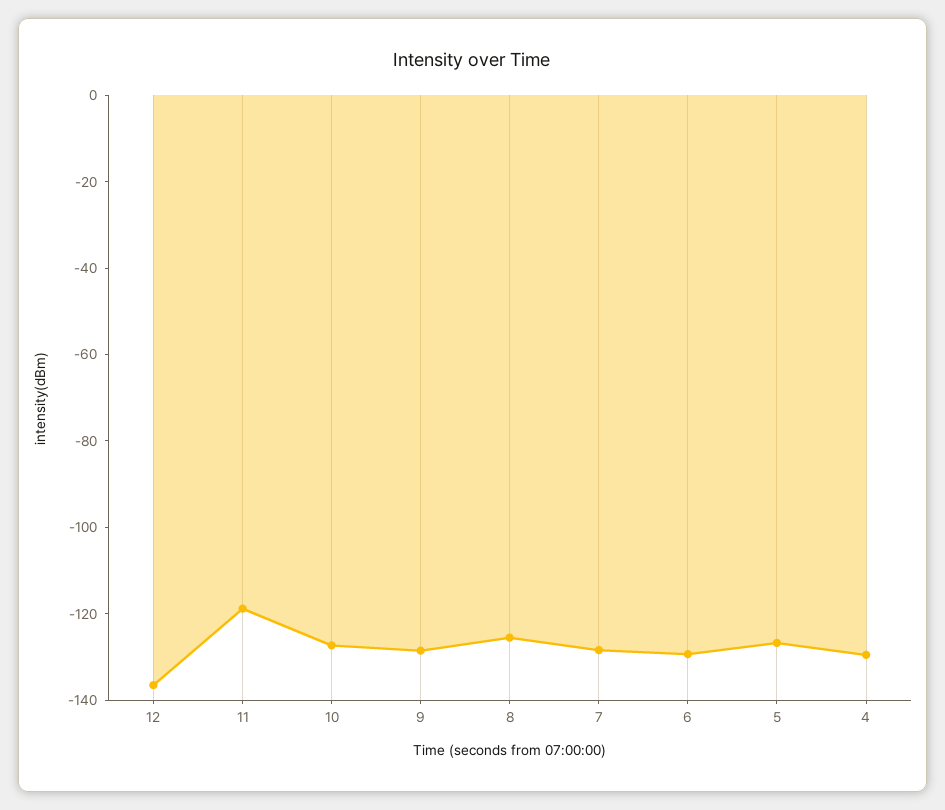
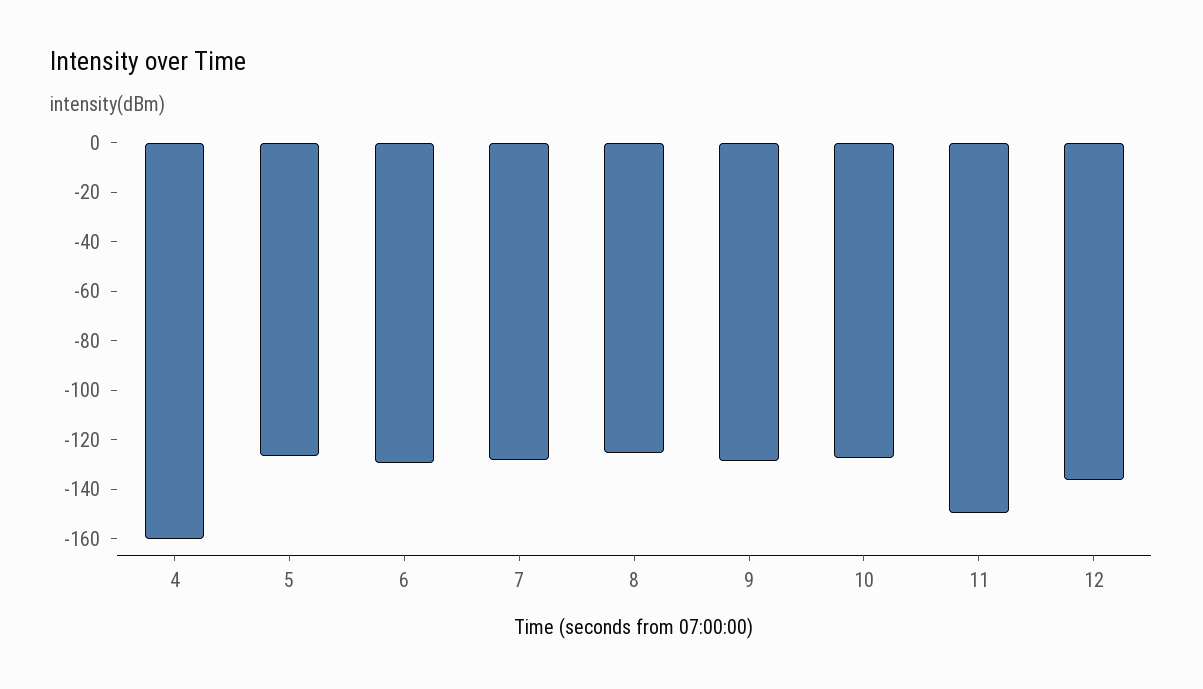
11: -120 -> -150
4: -130 -> -160

